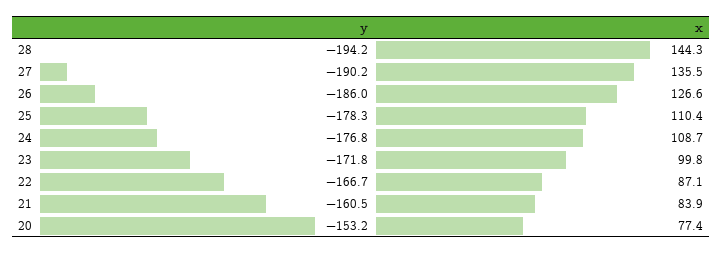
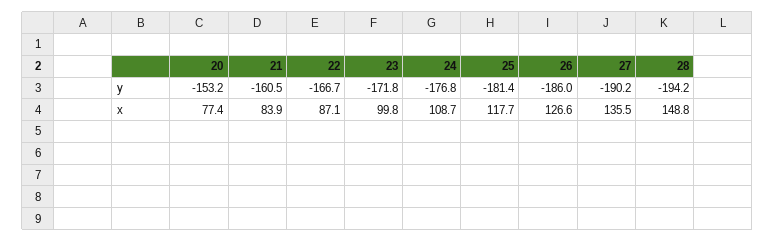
x, 28: 144.3 -> 148.8
y, 25: -178.3 -> -181.4
x, 25: 110.4 -> 117.7

